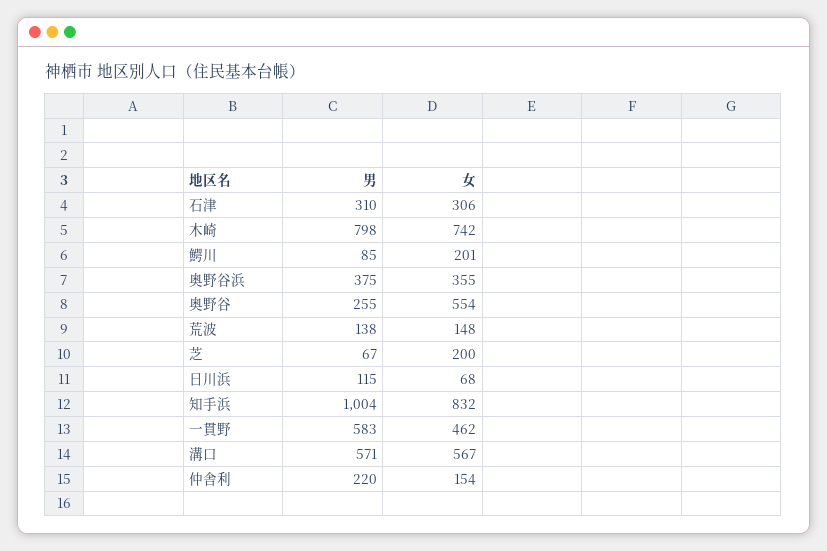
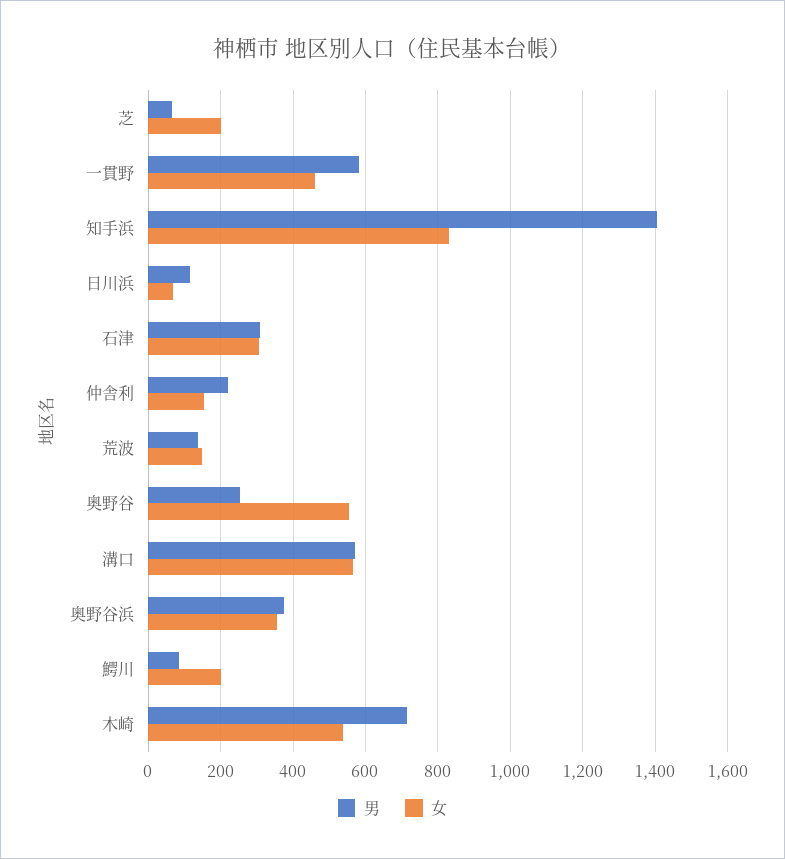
男, 木崎: 798 -> 720
女, 木崎: 742 -> 540
男, 知手浜: 1004 -> 1400

